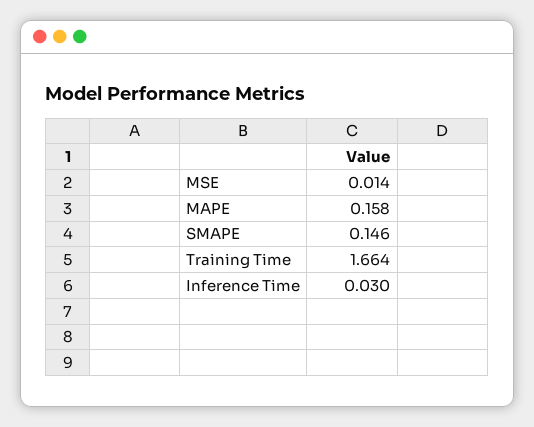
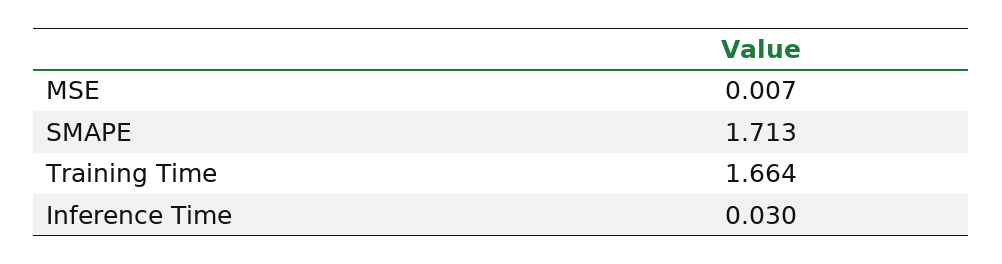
MSE: 0.014 -> 0.007
MAPE: 0.158 -> none
SMAPE: 0.146 -> 1.713

